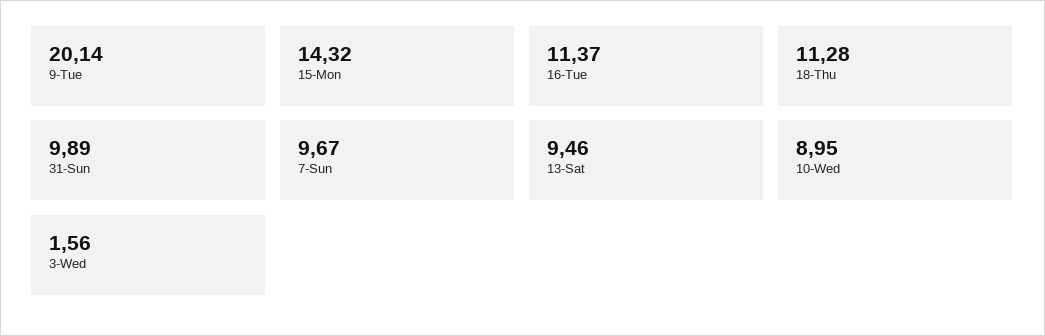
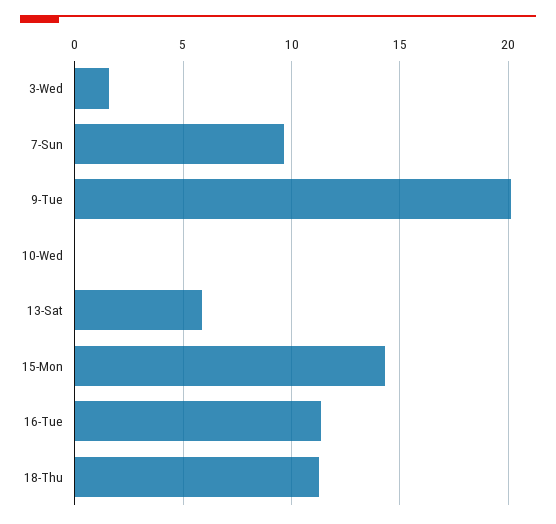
31-Sun: 9.89 -> none
13-Sat: 9.46 -> 6
10-Wed: 8.95 -> 0

